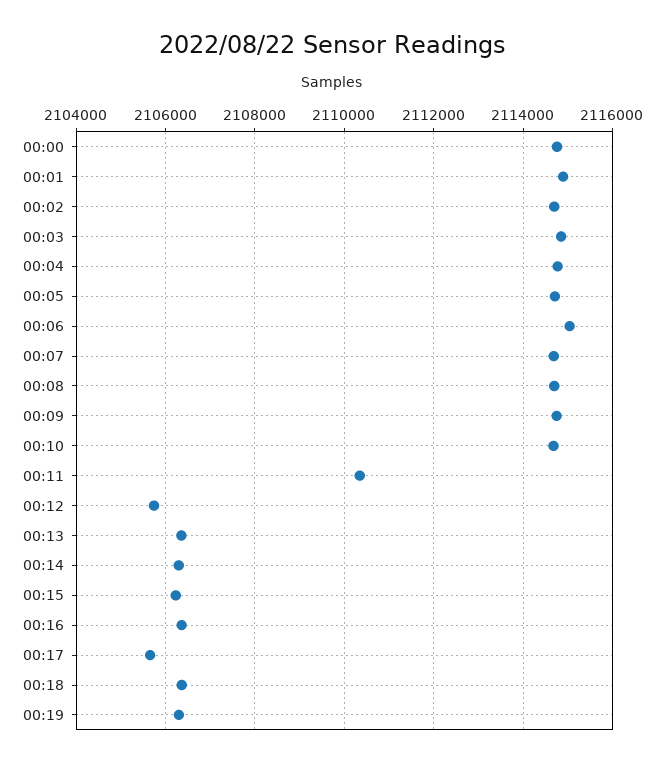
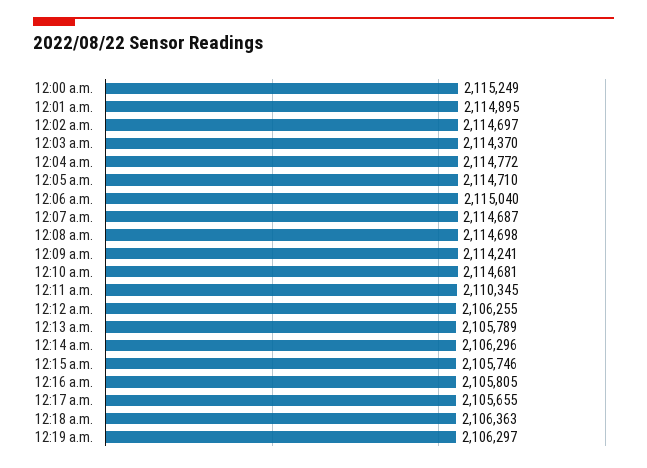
00:00: 2114800 -> 2115249
00:03: 2114800 -> 2114370
00:09: 2114800 -> 2114241
00:12: 2105800 -> 2106255
00:13: 2106400 -> 2105789
00:15: 2106200 -> 2105746
00:16: 2106400 -> 2105805

